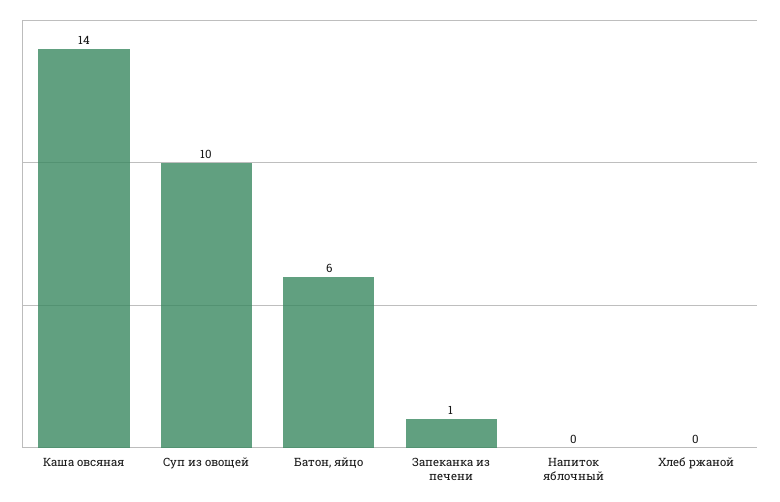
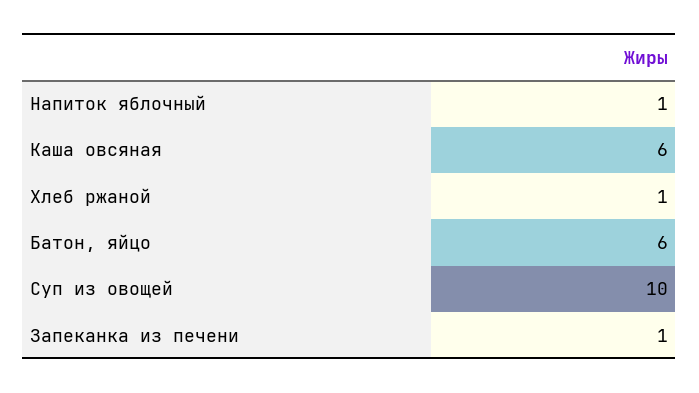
Каша овсяная: 14 -> 6
Напиток яблочный: 0 -> 1
Хлеб ржаной: 0 -> 1

